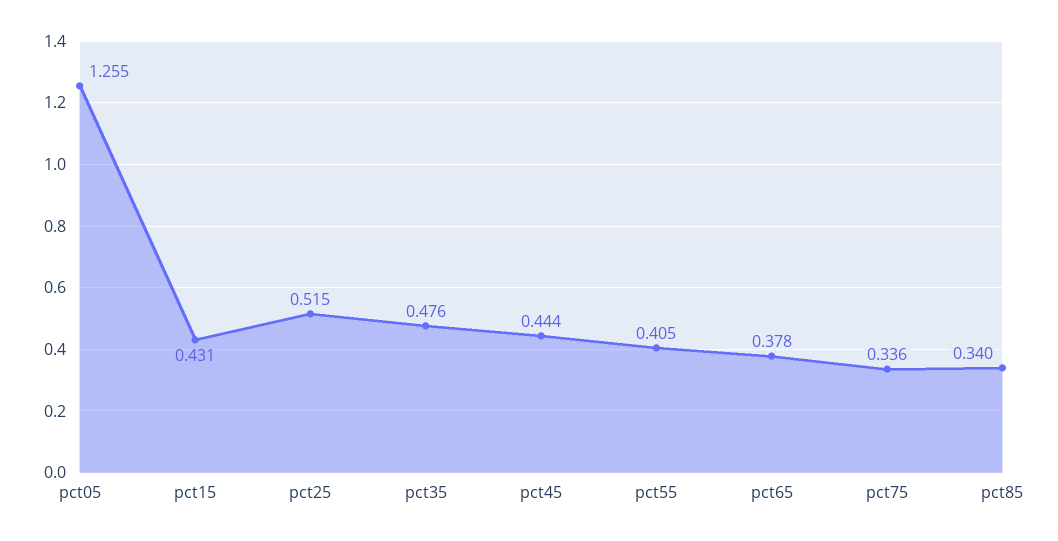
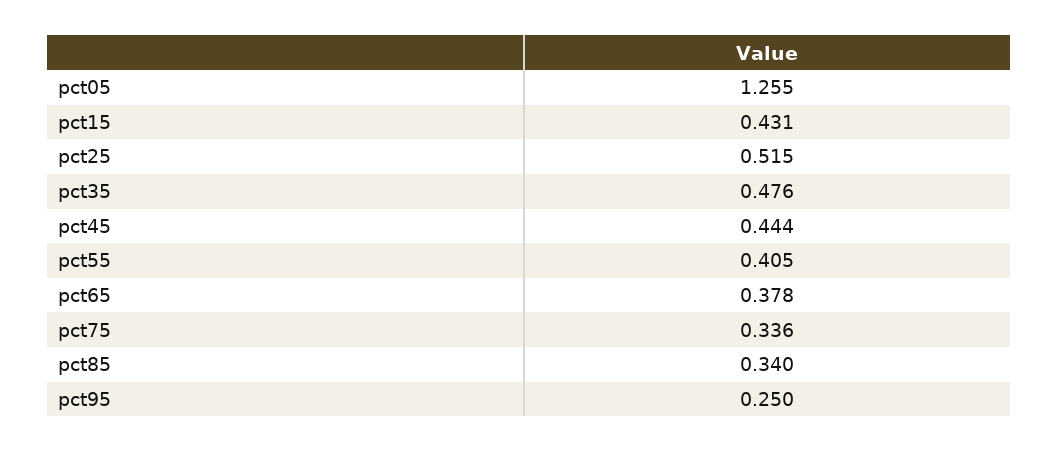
pct95: none -> 0.25

